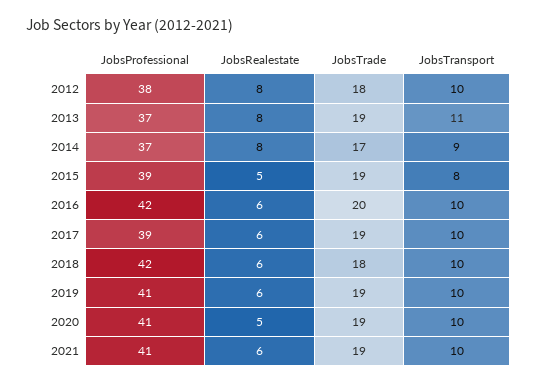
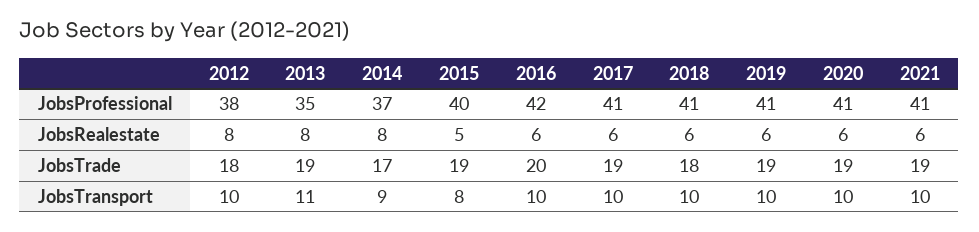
JobsProfessional, 2013: 37 -> 35
JobsProfessional, 2015: 39 -> 40
JobsProfessional, 2017: 39 -> 41
JobsProfessional, 2018: 42 -> 41
JobsRealestate, 2020: 5 -> 6

